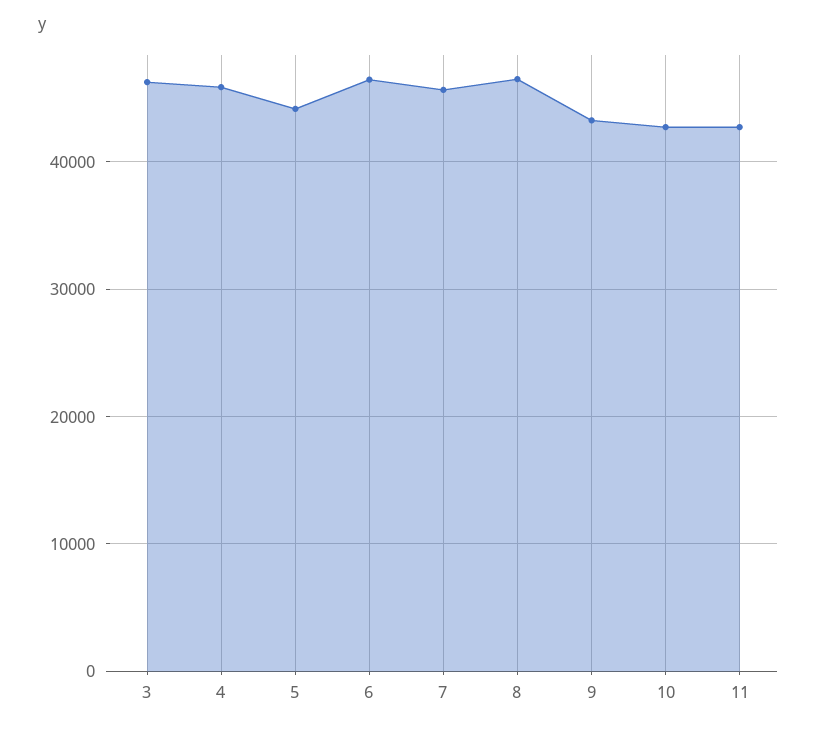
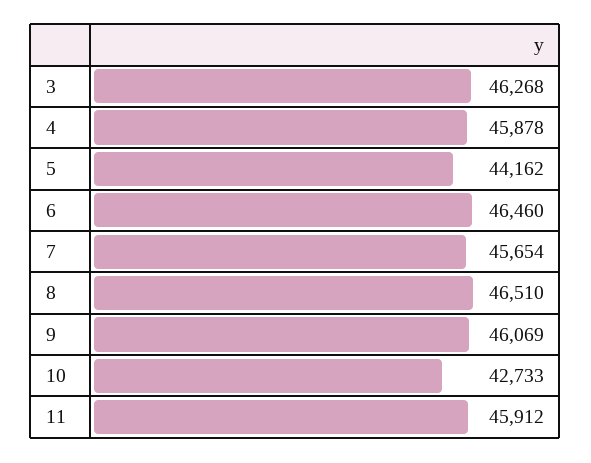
9: 43000 -> 46069
11: 43000 -> 45912

